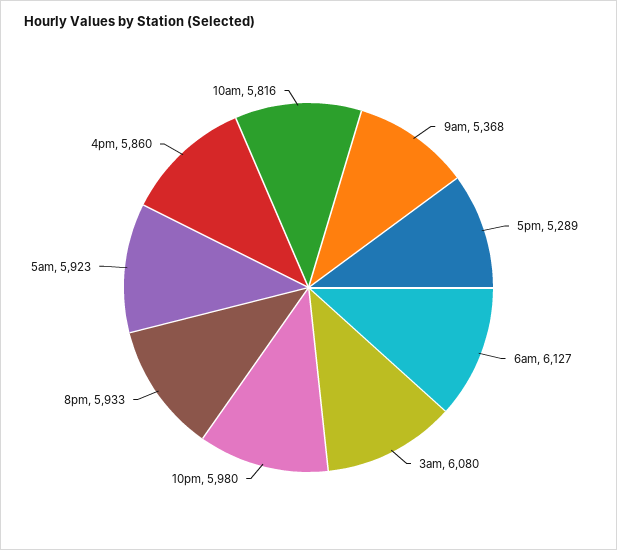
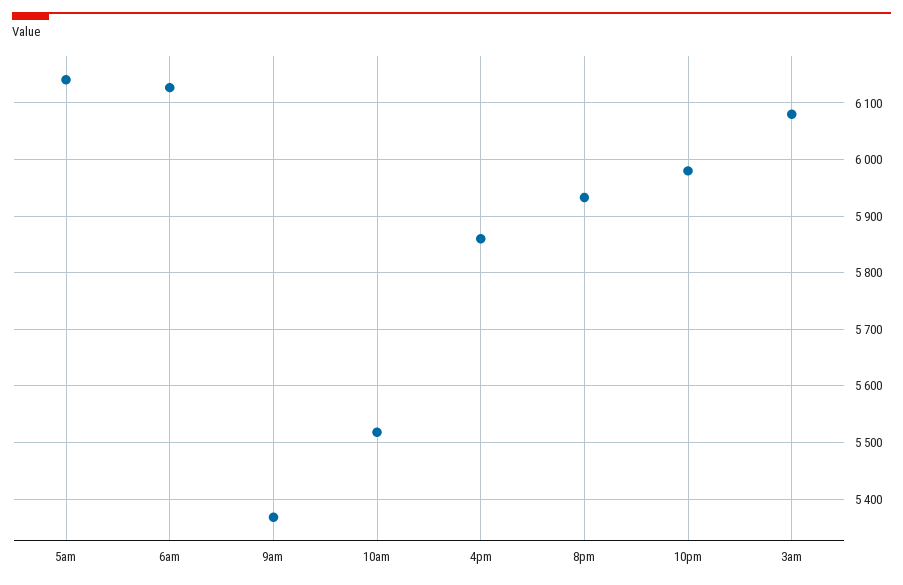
5pm: 5289 -> none
5am: 5923 -> 6140
10am: 5816 -> 5520

